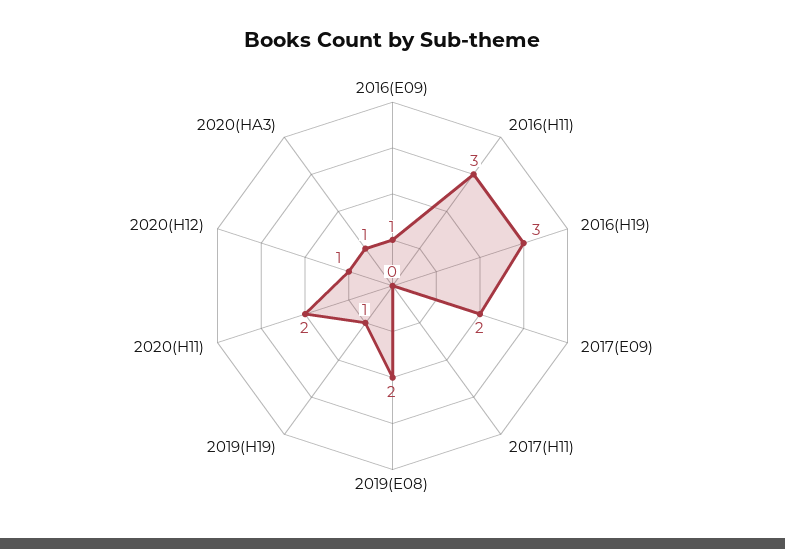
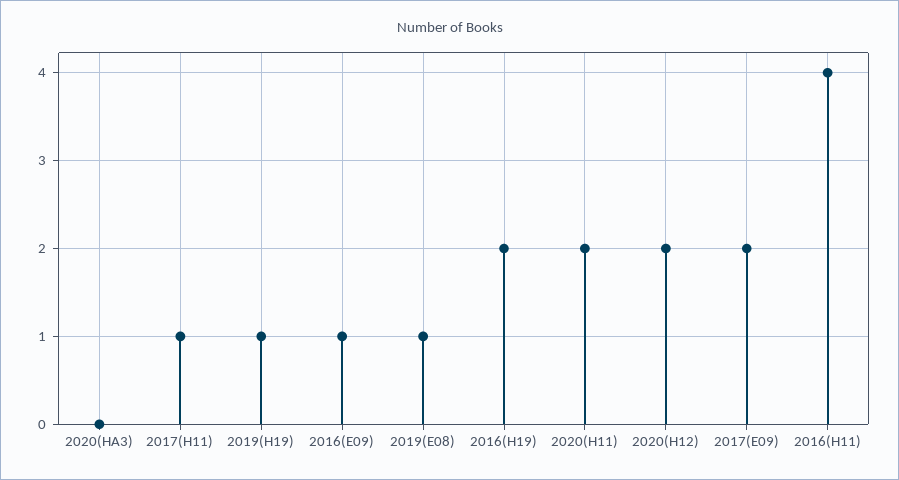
2016(H11): 3 -> 4
2016(H19): 3 -> 2
2017(H11): 0 -> 1
2019(E08): 2 -> 1
2020(H12): 1 -> 2
2020(HA3): 1 -> 0

